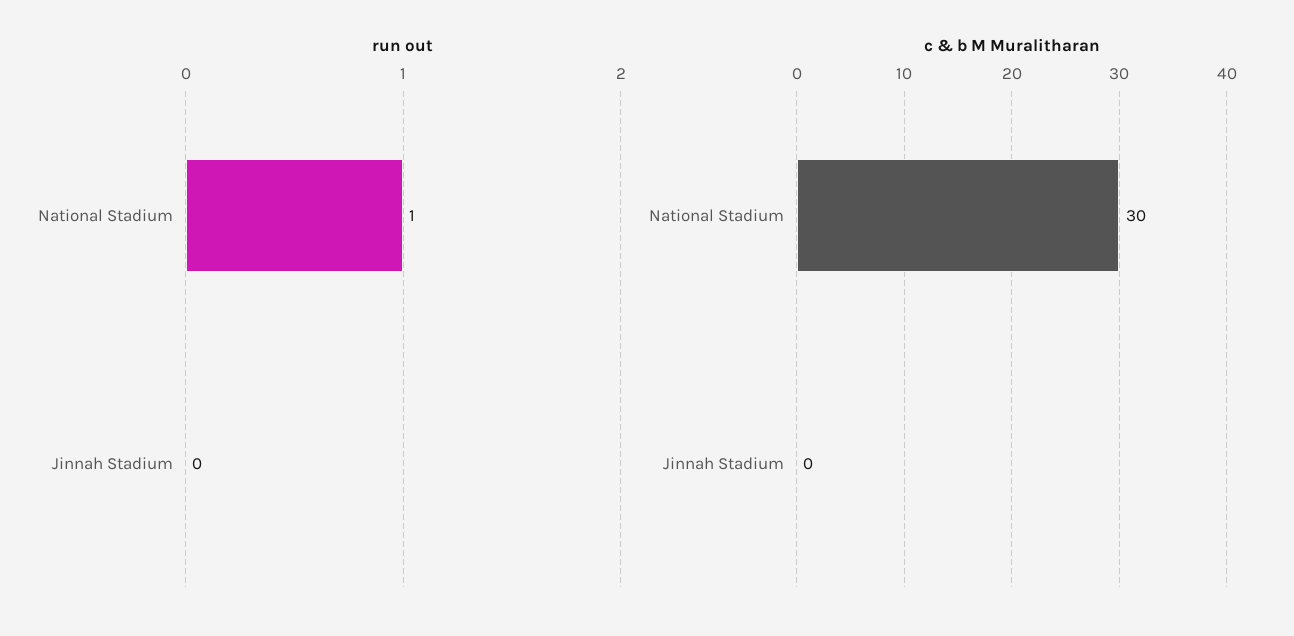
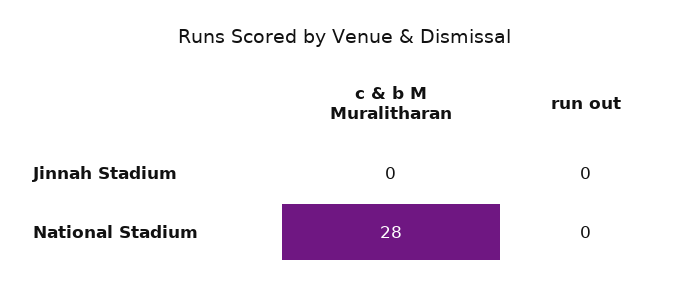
run out, National Stadium: 1 -> 0
c & b M Muralitharan, National Stadium: 30 -> 28

